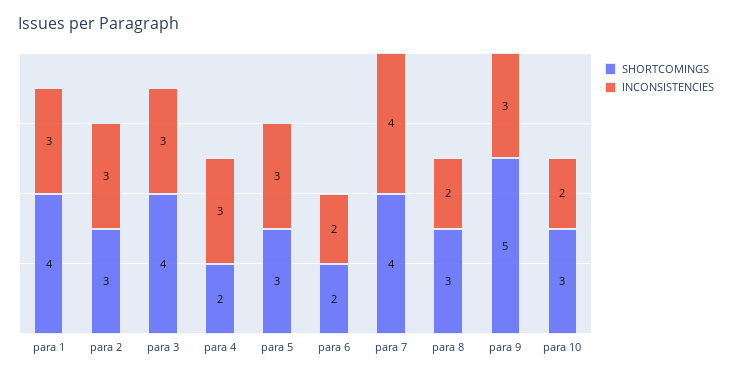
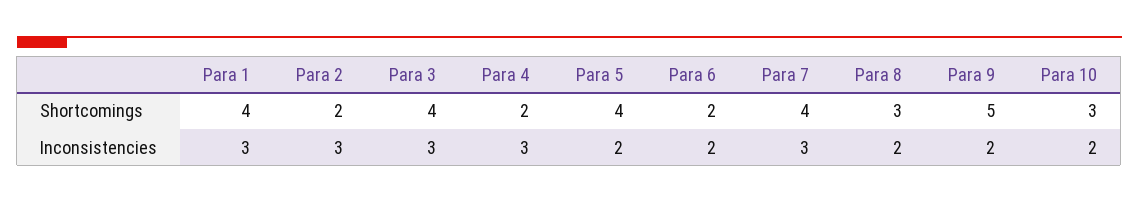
SHORTCOMINGS, para 2: 3 -> 2
SHORTCOMINGS, para 5: 3 -> 4
INCONSISTENCIES, para 5: 3 -> 2
INCONSISTENCIES, para 7: 4 -> 3
INCONSISTENCIES, para 9: 3 -> 2

